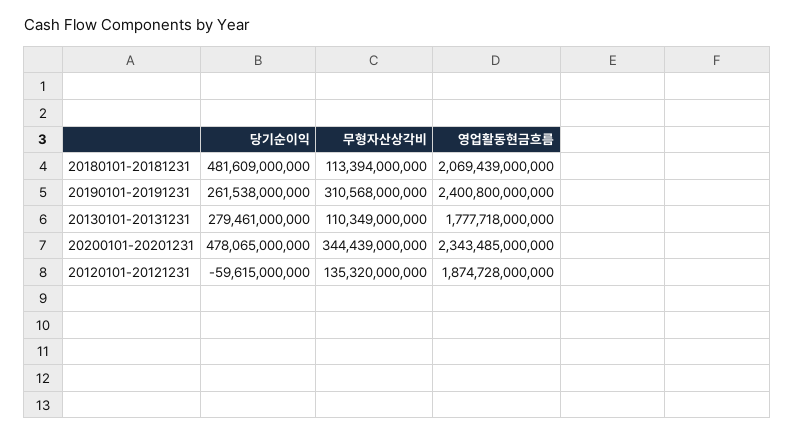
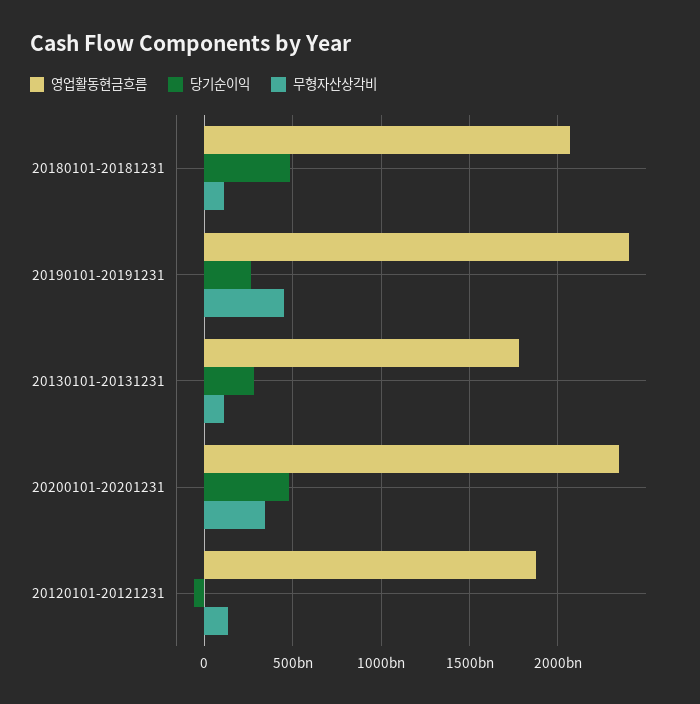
무형자산상각비, 20190101-20191231: 310568000000 -> 450000000000

